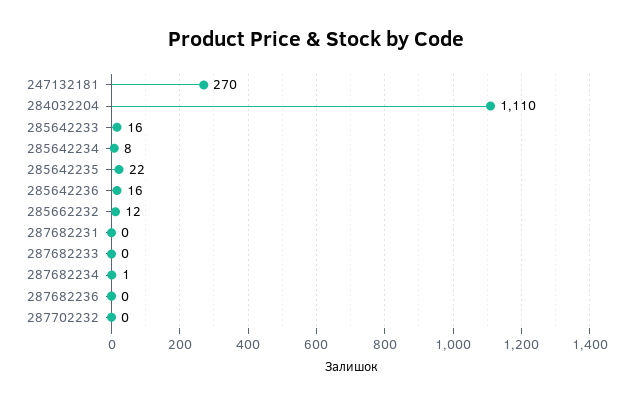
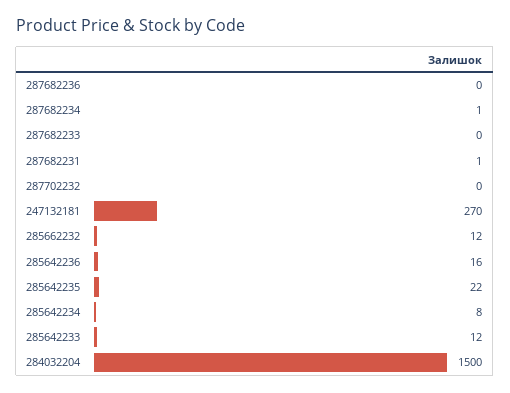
284032204: 1110 -> 1500
285642233: 16 -> 12
287682231: 0 -> 1

